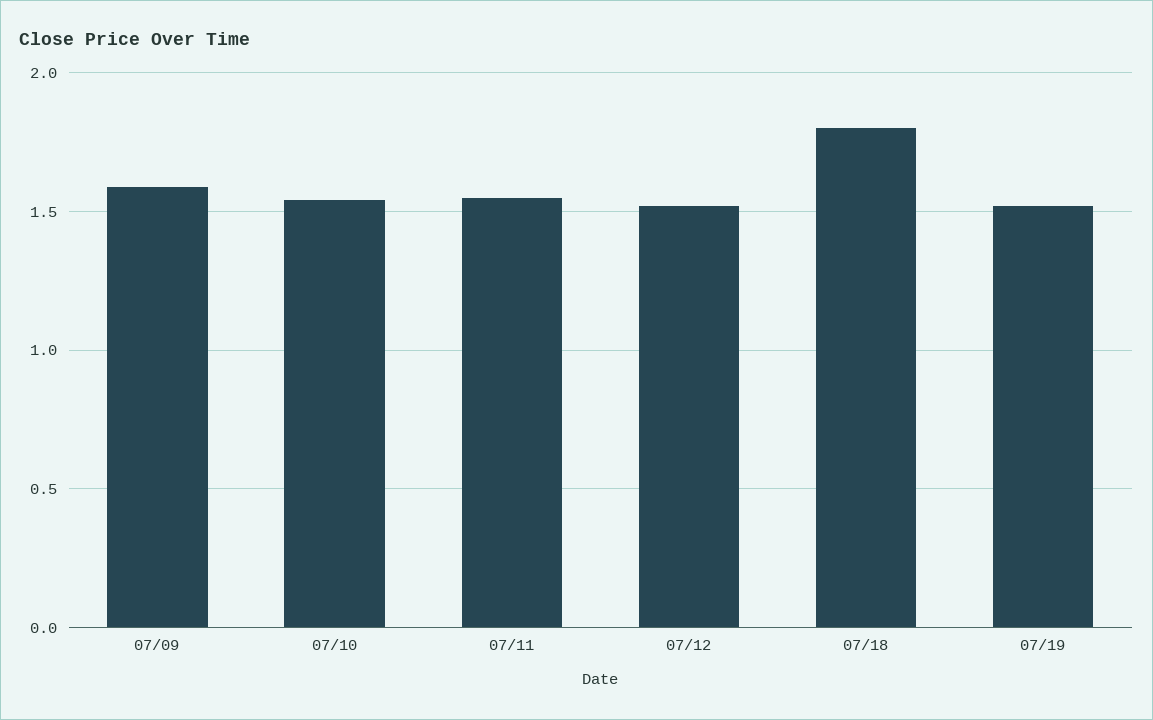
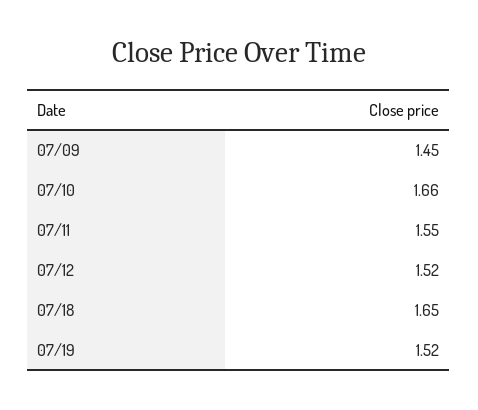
07/09: 1.6 -> 1.45
07/10: 1.55 -> 1.66
07/18: 1.8 -> 1.65

